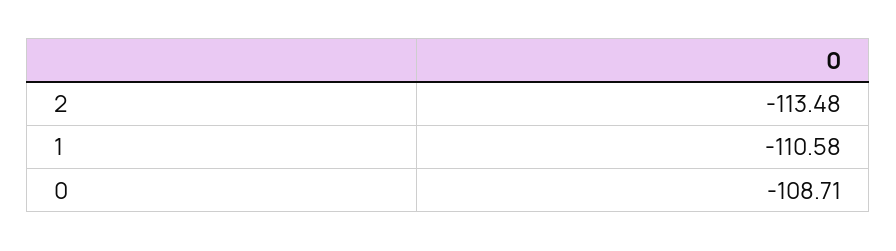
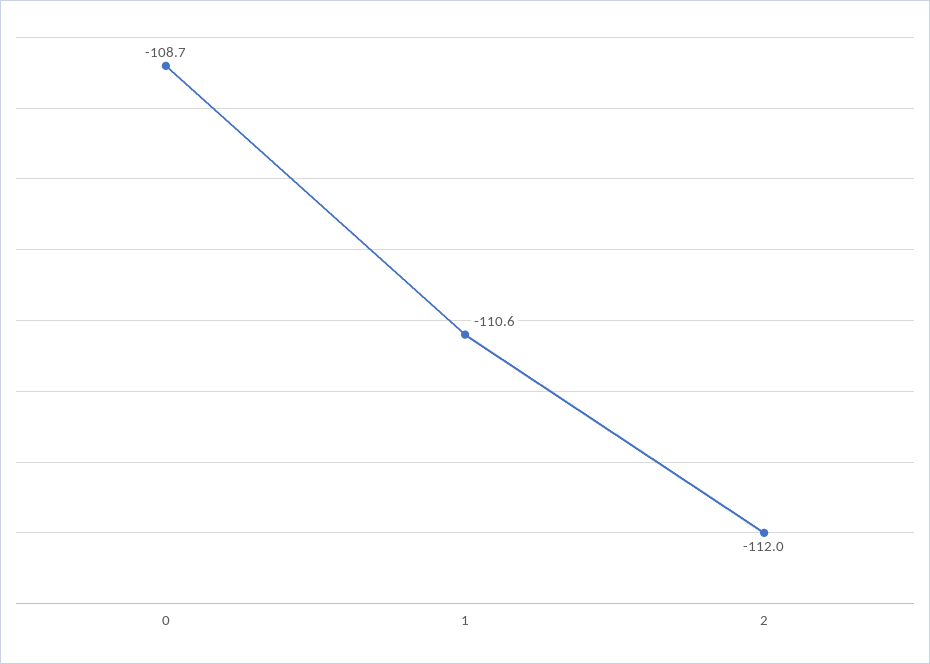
2: -113.48 -> -112

